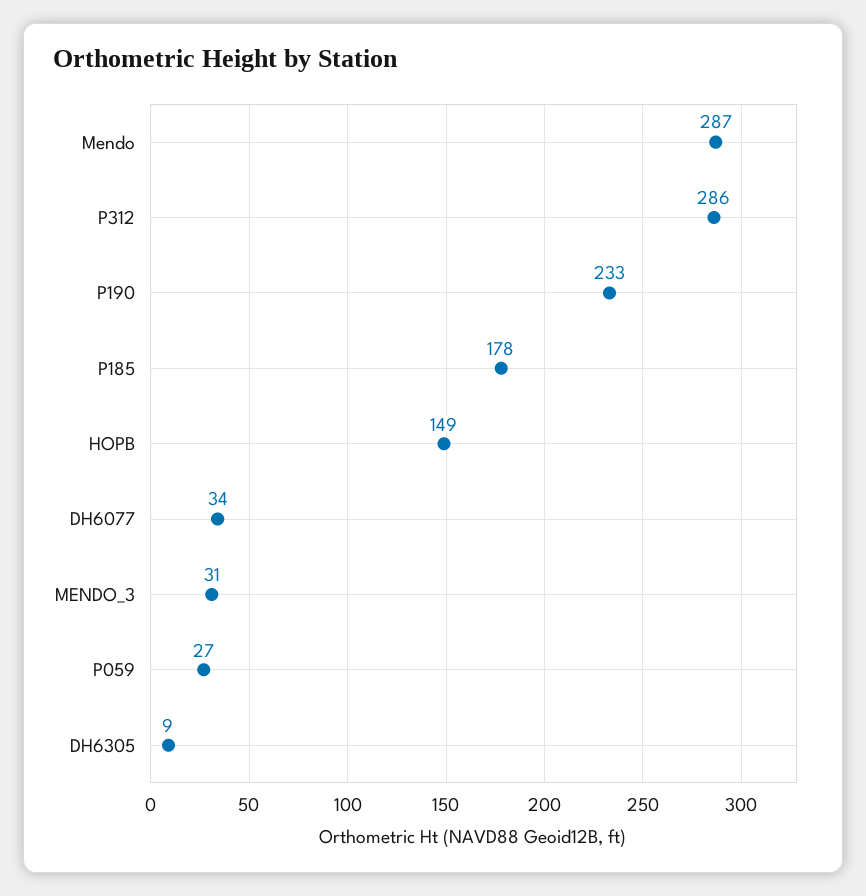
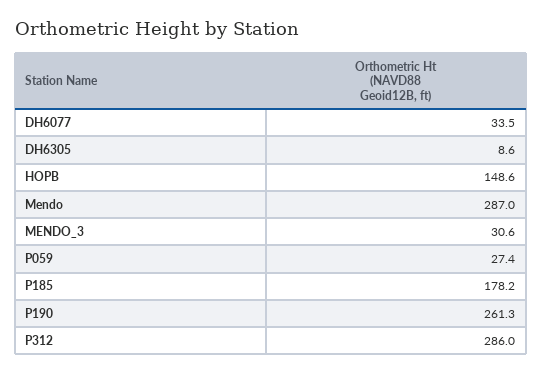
P190: 233 -> 261.3

